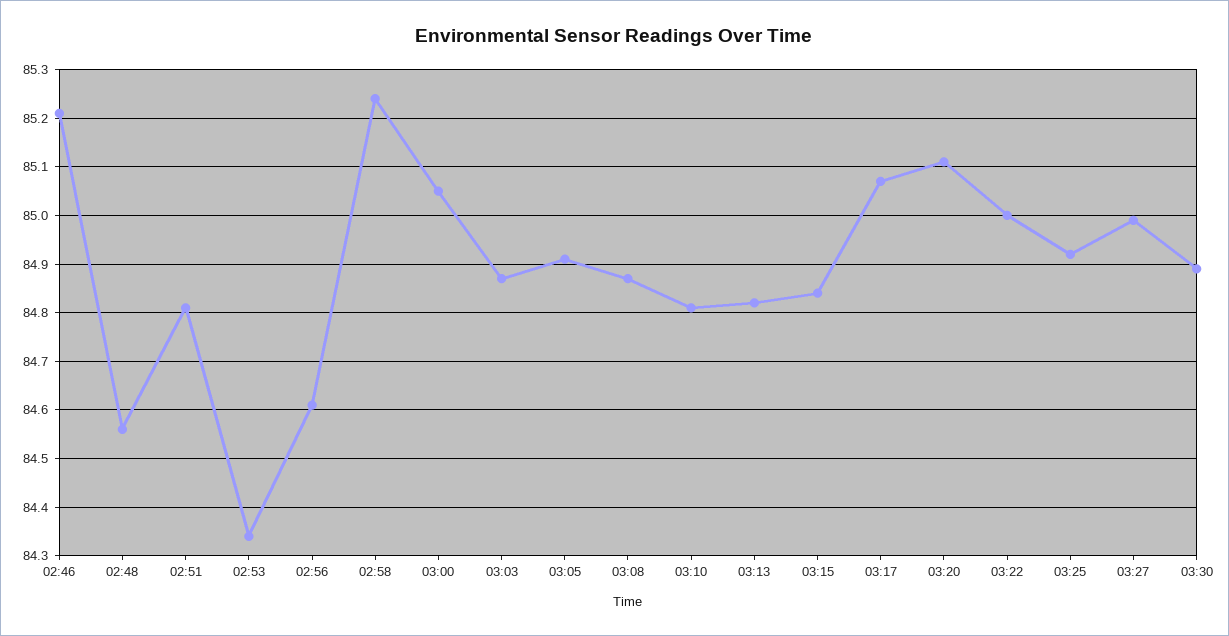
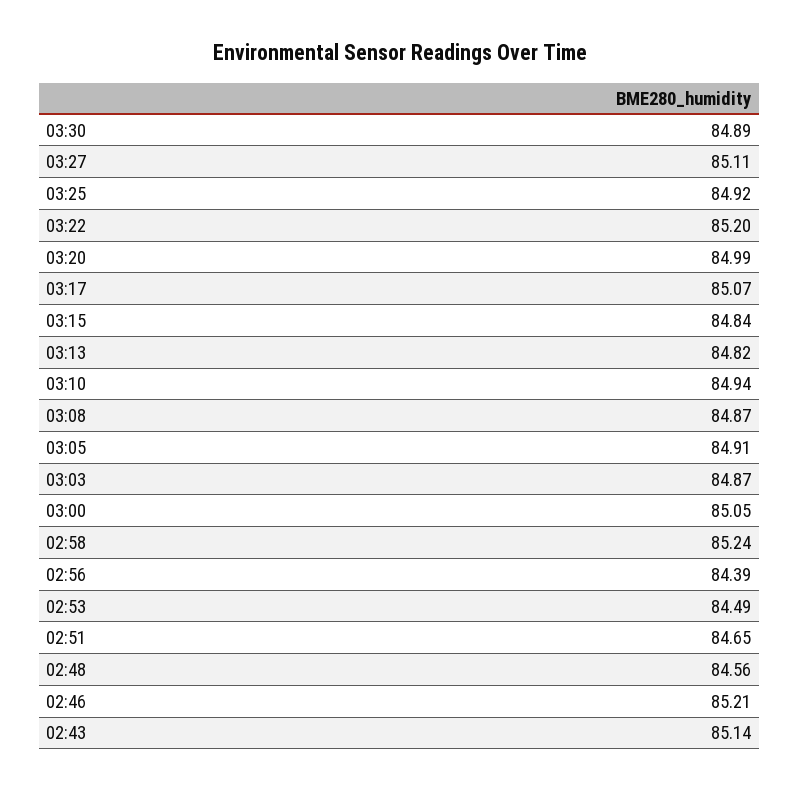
02:51: 84.8 -> 84.65
02:53: 84.35 -> 84.49
02:56: 84.6 -> 84.39
03:10: 84.8 -> 84.94
03:20: 85.1 -> 84.99
03:22: 85 -> 85.2
03:27: 85 -> 85.11
02:43: none -> 85.14

